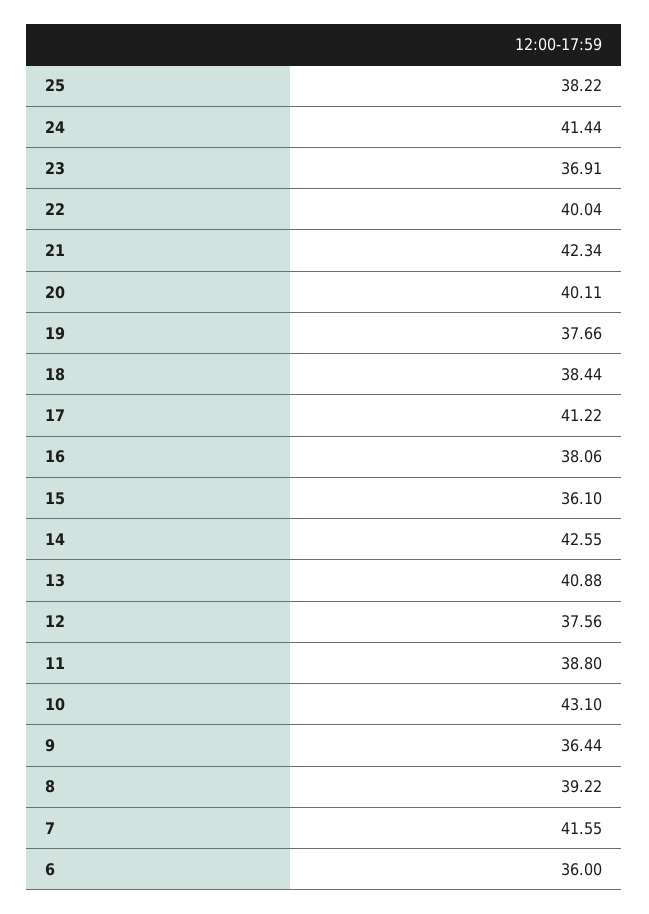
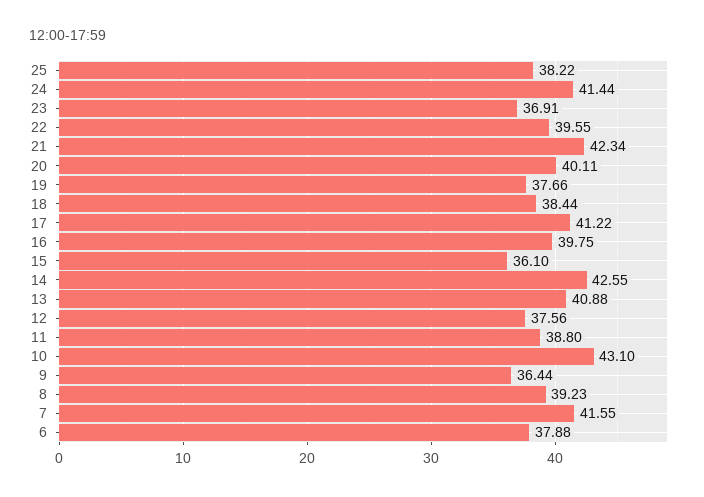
22: 40.04 -> 39.55
16: 38.06 -> 39.75
8: 39.22 -> 39.23
6: 36 -> 37.88

